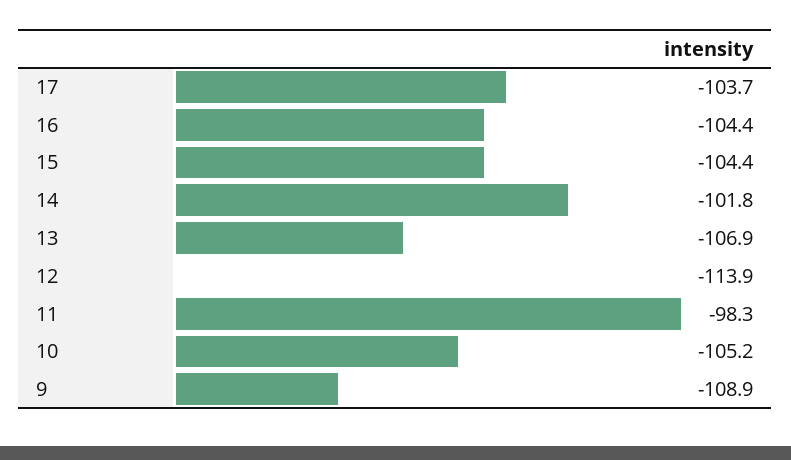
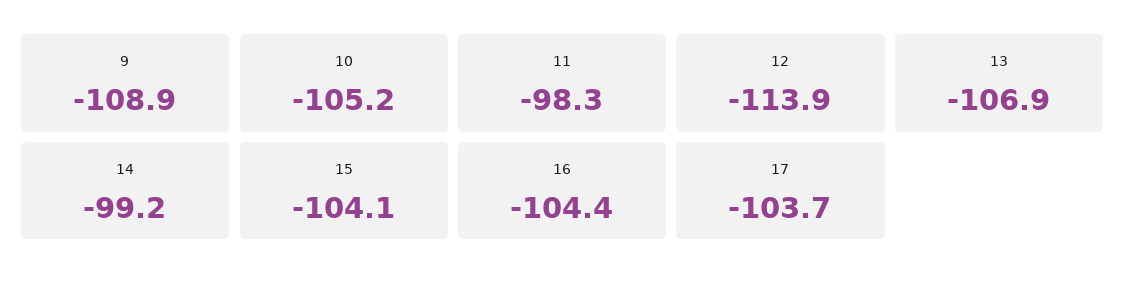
15: -104.4 -> -104.1
14: -101.8 -> -99.2

